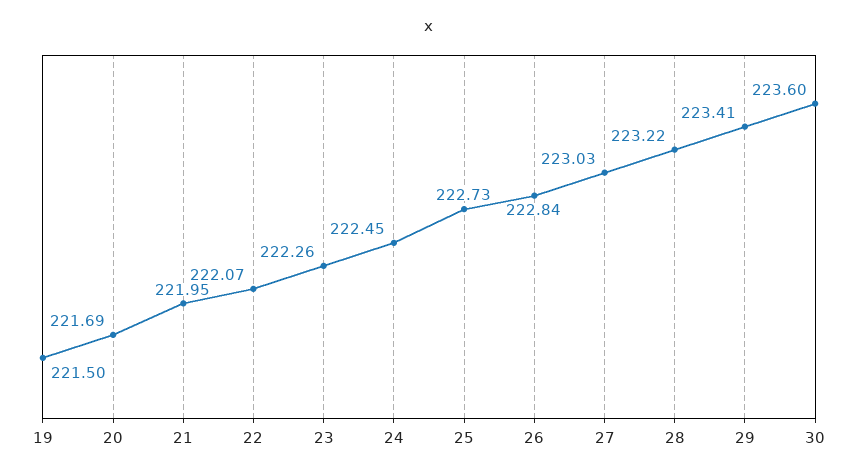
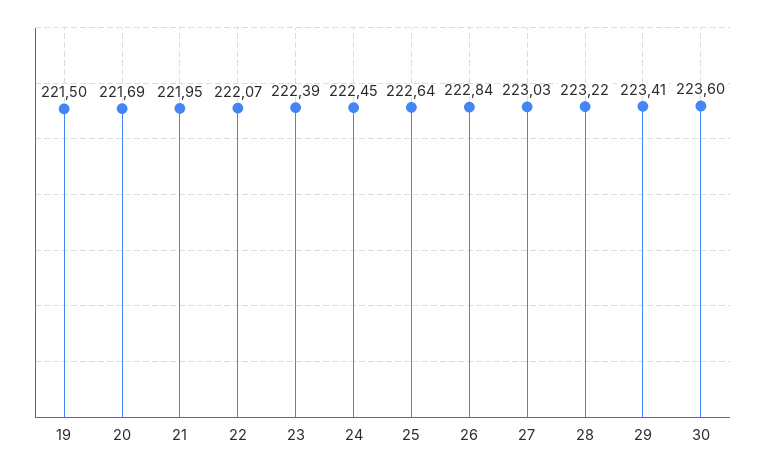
23: 222.26 -> 222.39
25: 222.73 -> 222.64

